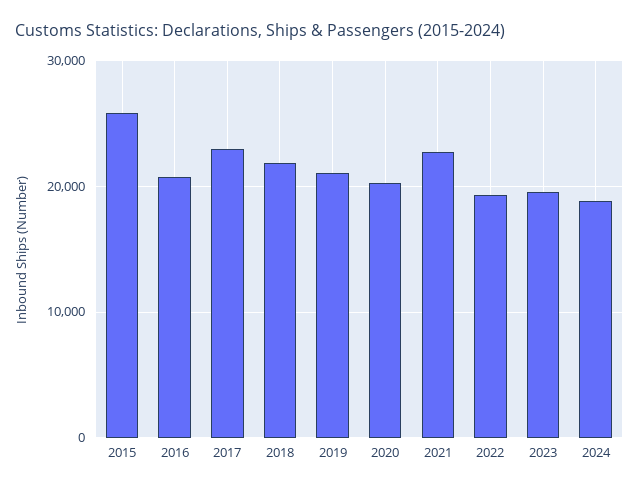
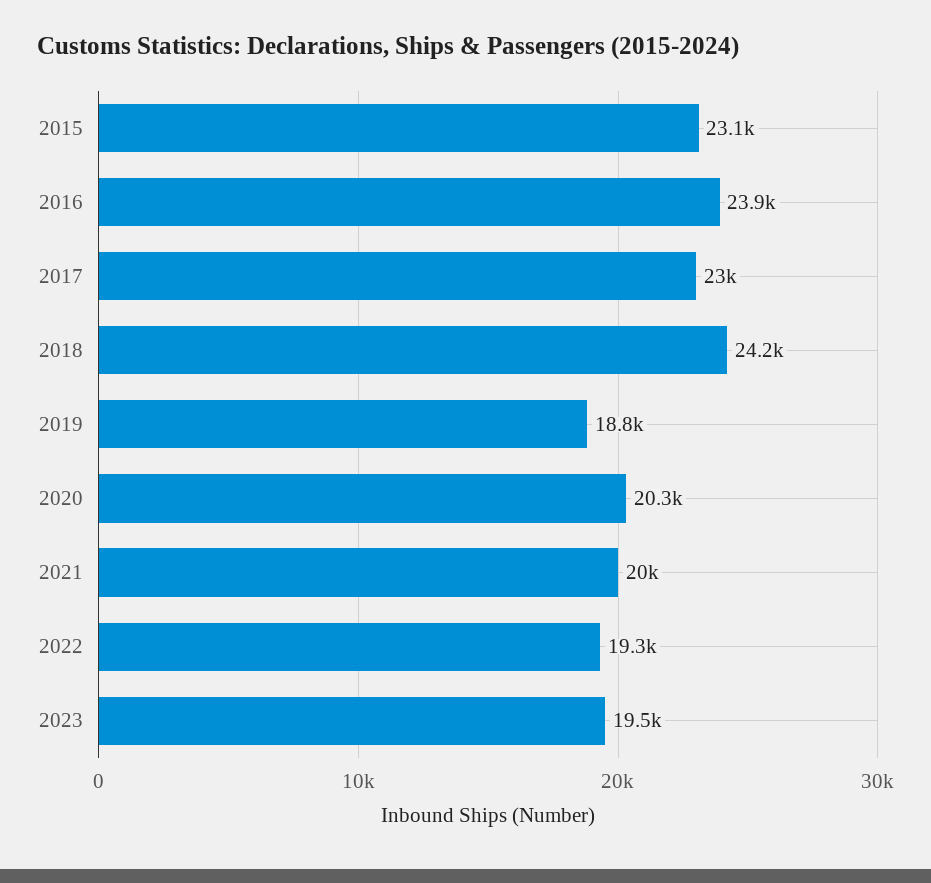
2015: 26000 -> 23100
2016: 21000 -> 23900
2018: 22000 -> 24200
2019: 21000 -> 18800
2021: 23000 -> 20000
2024: 19000 -> none

